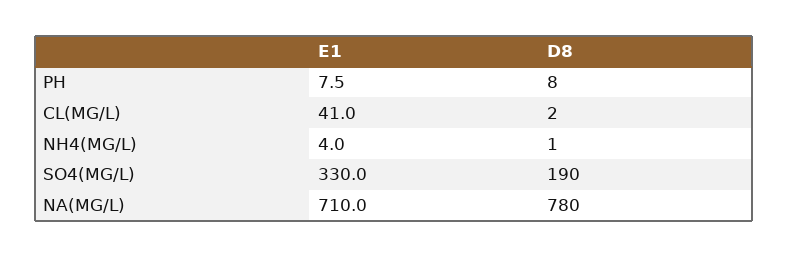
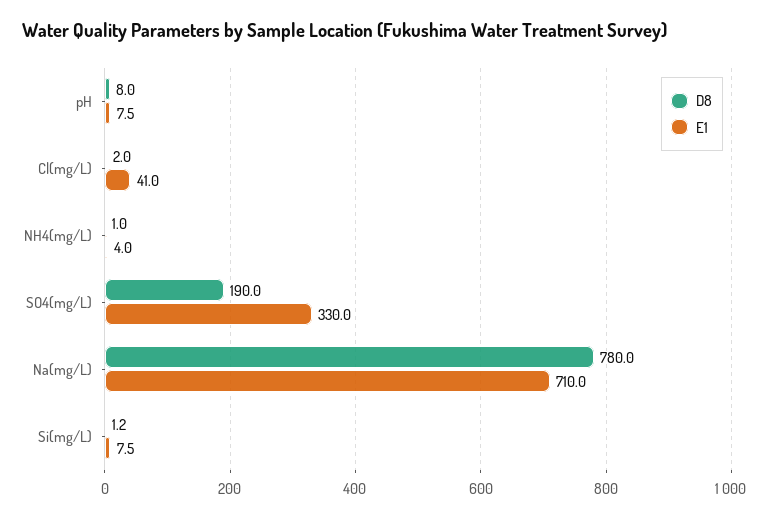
D8, Si(mg/L): none -> 1.2
E1, Si(mg/L): none -> 7.5

